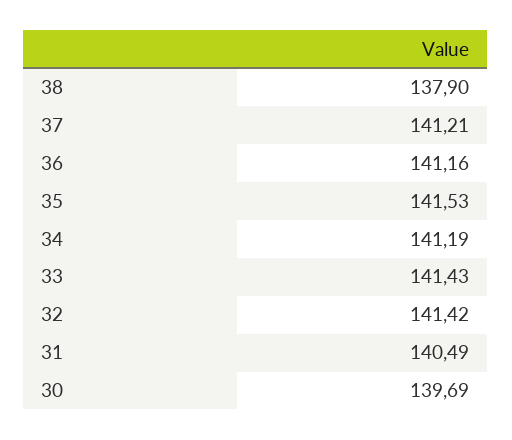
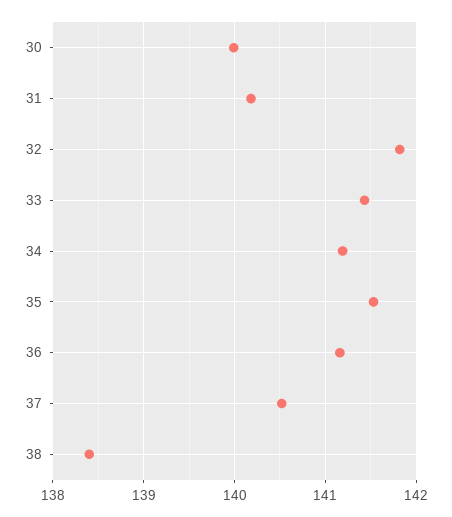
38: 137.9 -> 138.4
37: 141.21 -> 140.5
32: 141.42 -> 141.8
31: 140.49 -> 140.2
30: 139.69 -> 140

